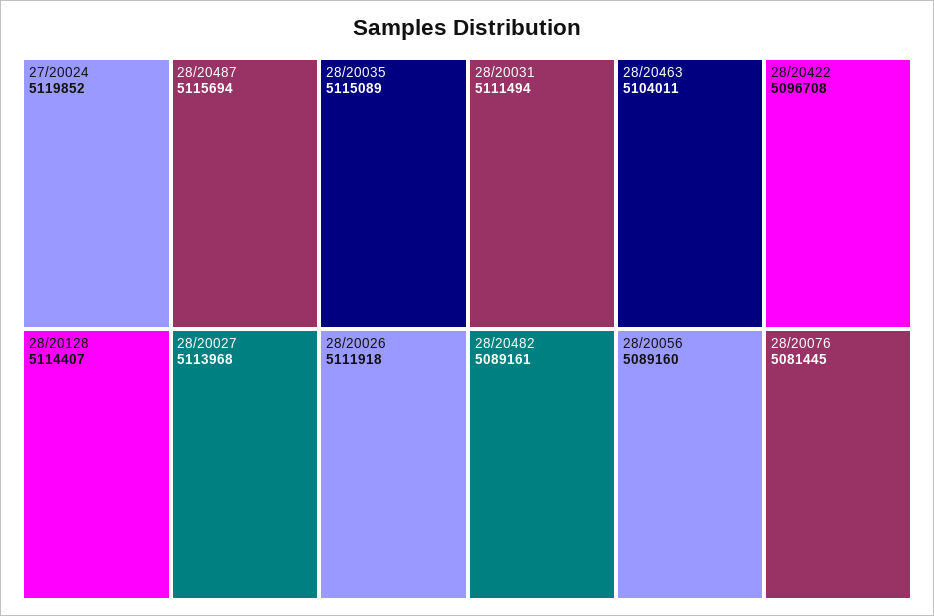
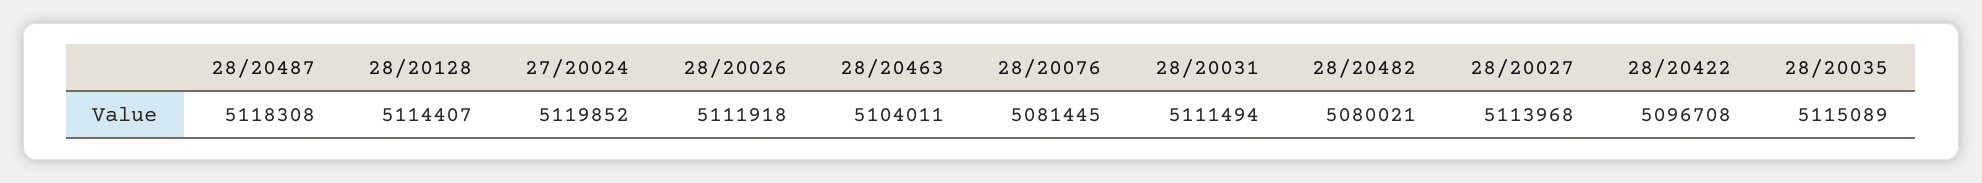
28/20487: 5115694 -> 5118308
28/20482: 5089161 -> 5080021
28/20056: 5089160 -> none

